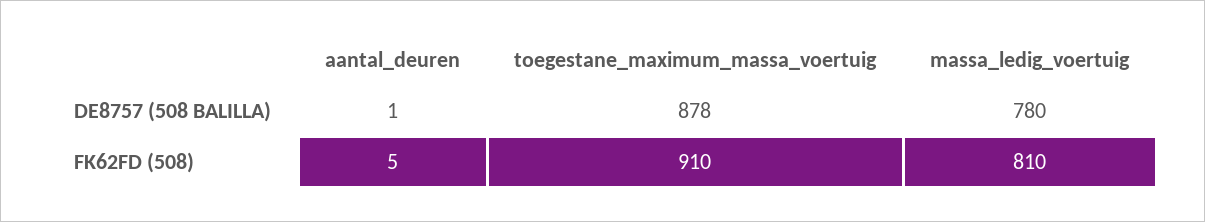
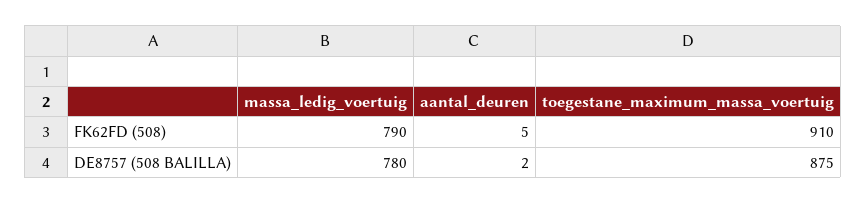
aantal_deuren, DE8757 (508 BALILLA): 1 -> 2
toegestane_maximum_massa_voertuig, DE8757 (508 BALILLA): 878 -> 875
massa_ledig_voertuig, FK62FD (508): 810 -> 790

